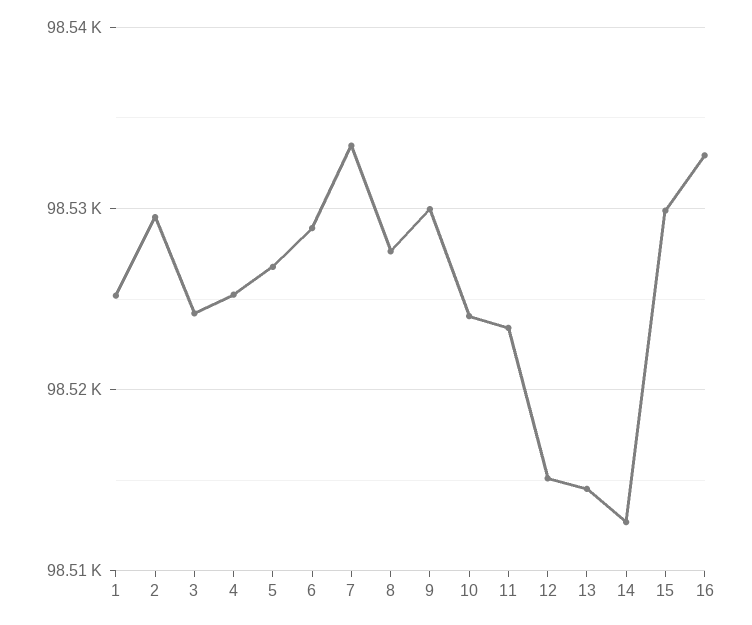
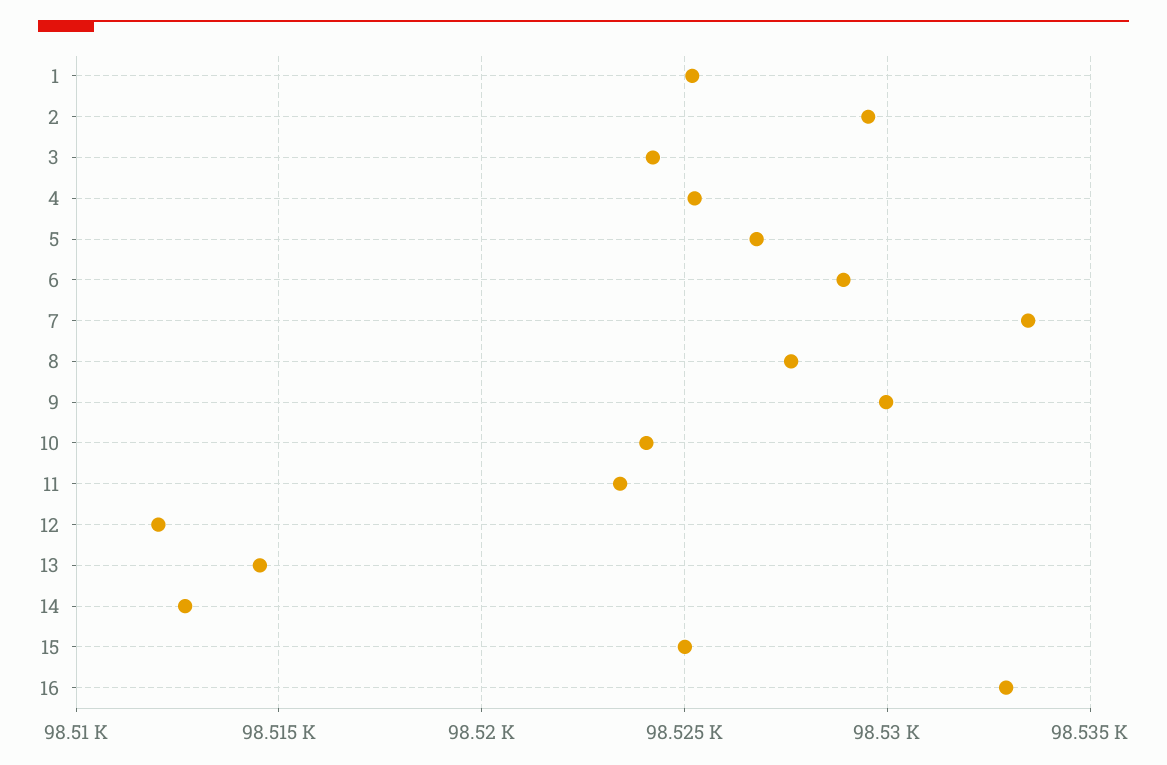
12: 98515 -> 98512
15: 98530 -> 98525

